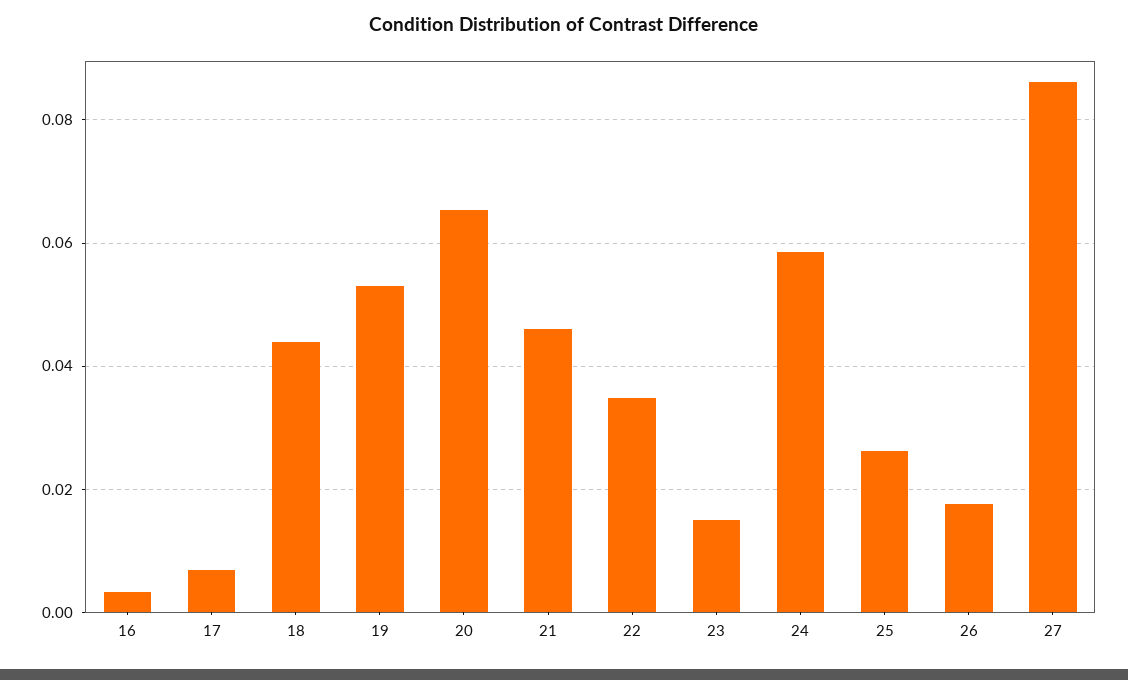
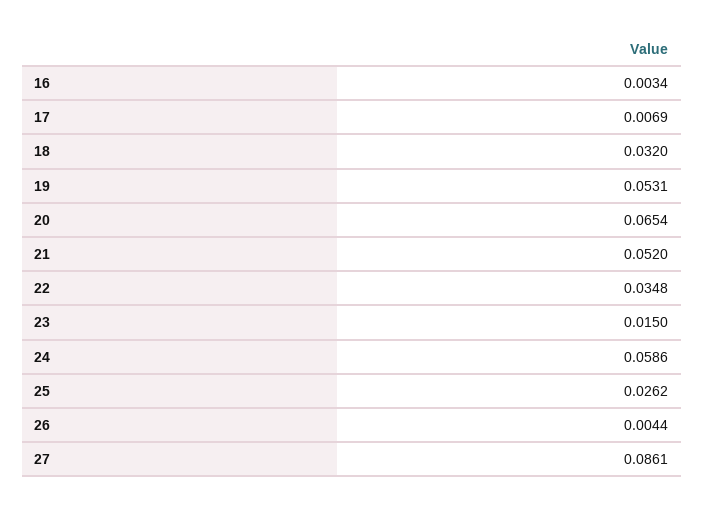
18: 0.044 -> 0.032
21: 0.046 -> 0.052
26: 0.018 -> 0.0044

